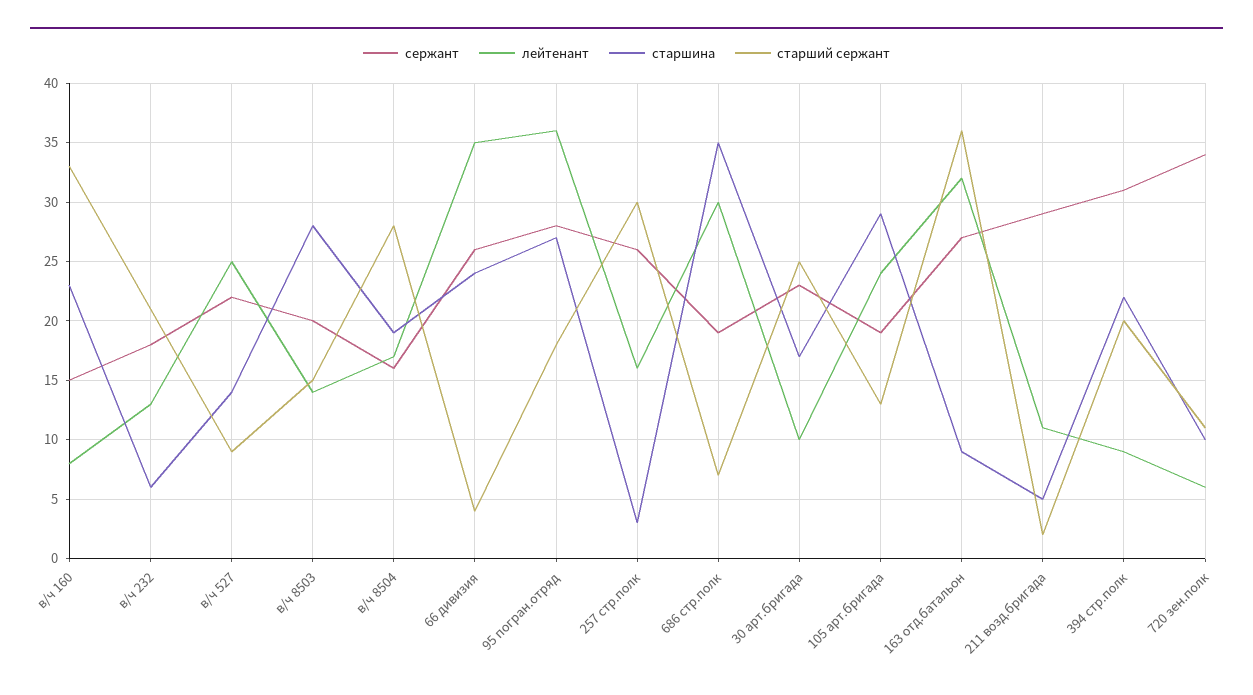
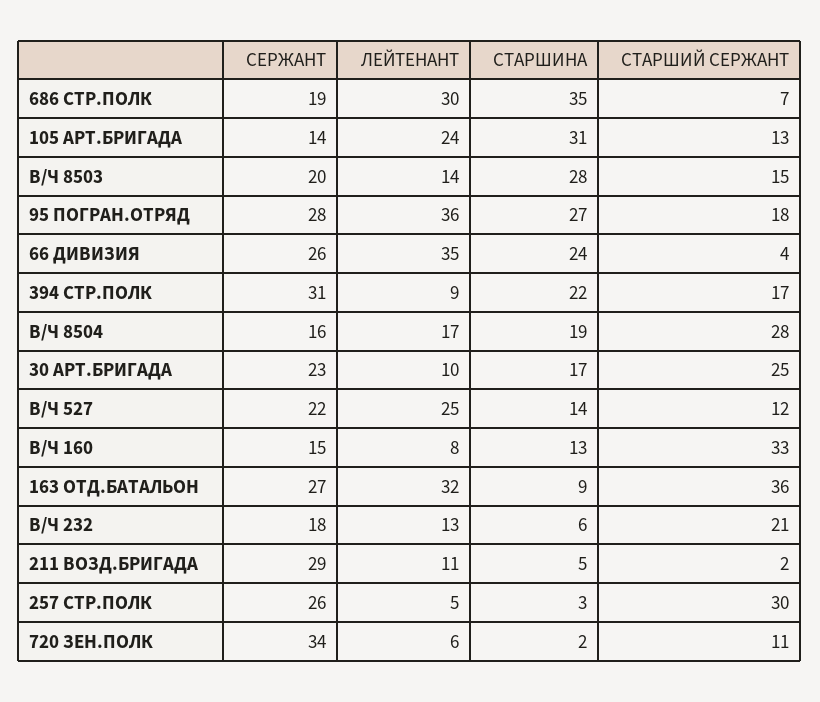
старшина, в/ч 160: 23 -> 13
старший сержант, в/ч 527: 9 -> 12
лейтенант, 257 стр.полк: 16 -> 5
сержант, 105 арт.бригада: 19 -> 14
старшина, 105 арт.бригада: 29 -> 31
старший сержант, 394 стр.полк: 20 -> 17
старшина, 720 зен.полк: 10 -> 2

